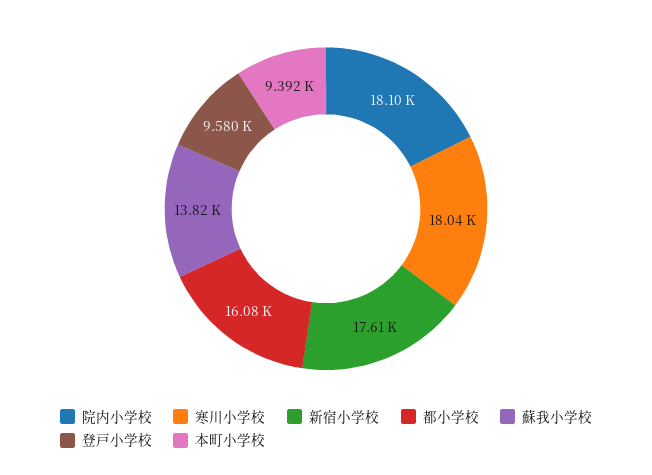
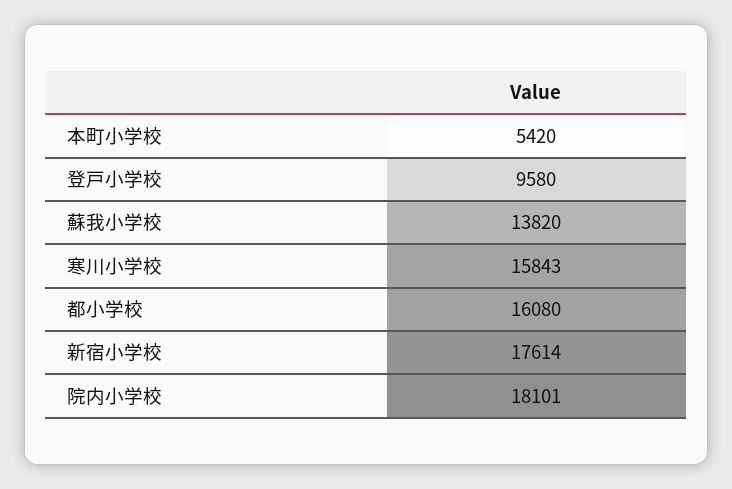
寒川小学校: 18040 -> 15843
本町小学校: 9392 -> 5420

